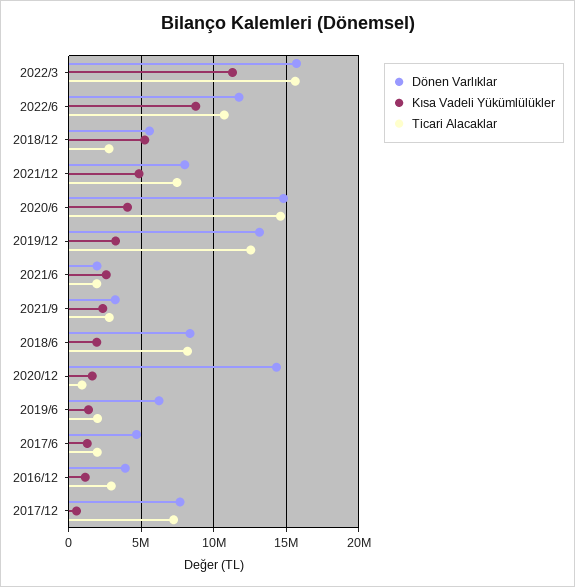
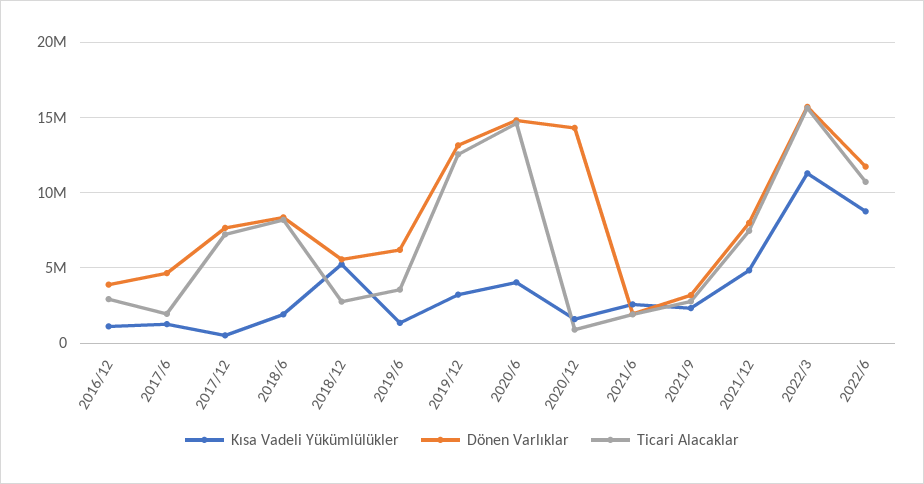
Ticari Alacaklar, 2019/6: 2000000 -> 3500000

